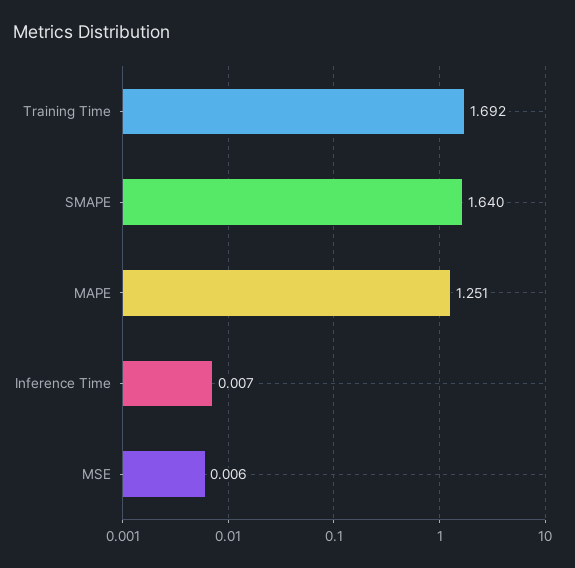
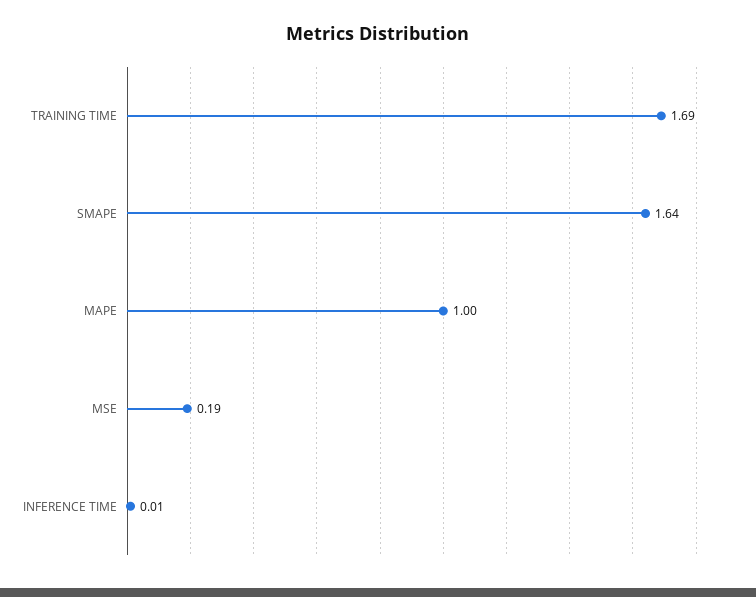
MAPE: 1.251 -> 1
MSE: 0.006 -> 0.19

